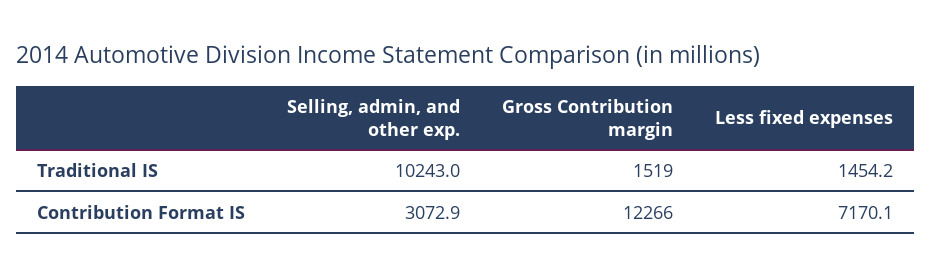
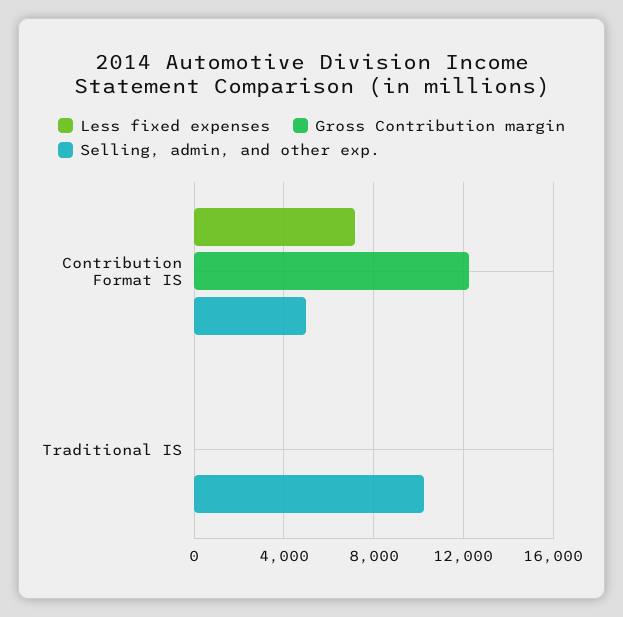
Gross Contribution margin, Traditional IS: 1519 -> 0
Less fixed expenses, Traditional IS: 1454.2 -> 0
Selling, admin, and other exp., Contribution Format IS: 3072.9 -> 5000

